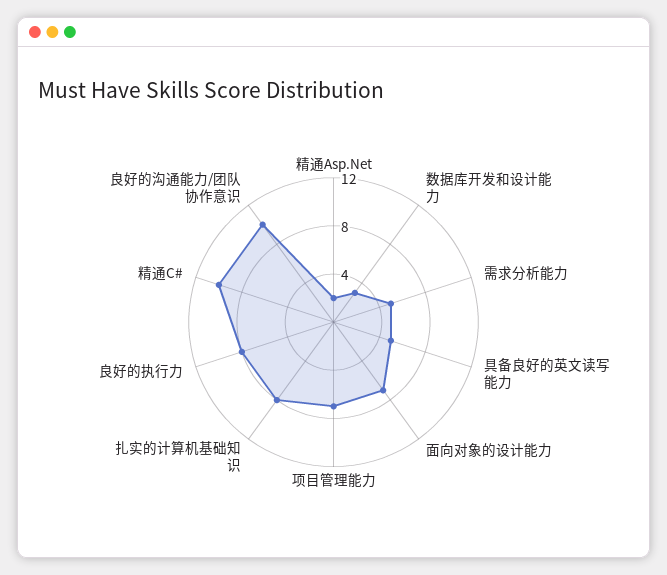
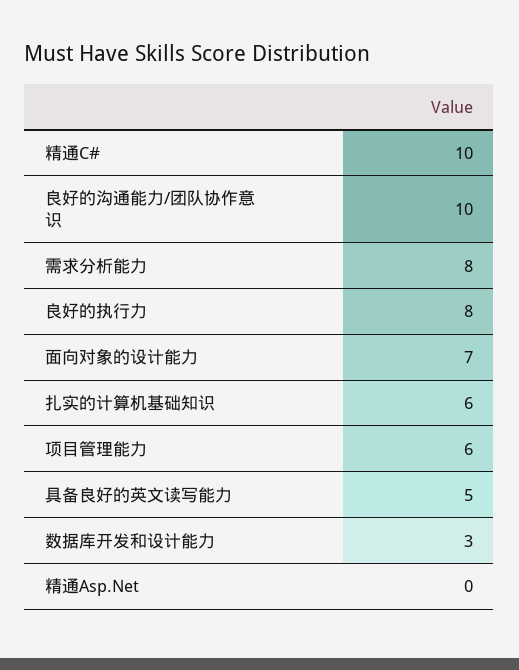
精通Asp.Net: 2 -> 0
需求分析能力: 5 -> 8
项目管理能力: 7 -> 6
扎实的计算机基础知识: 8 -> 6

